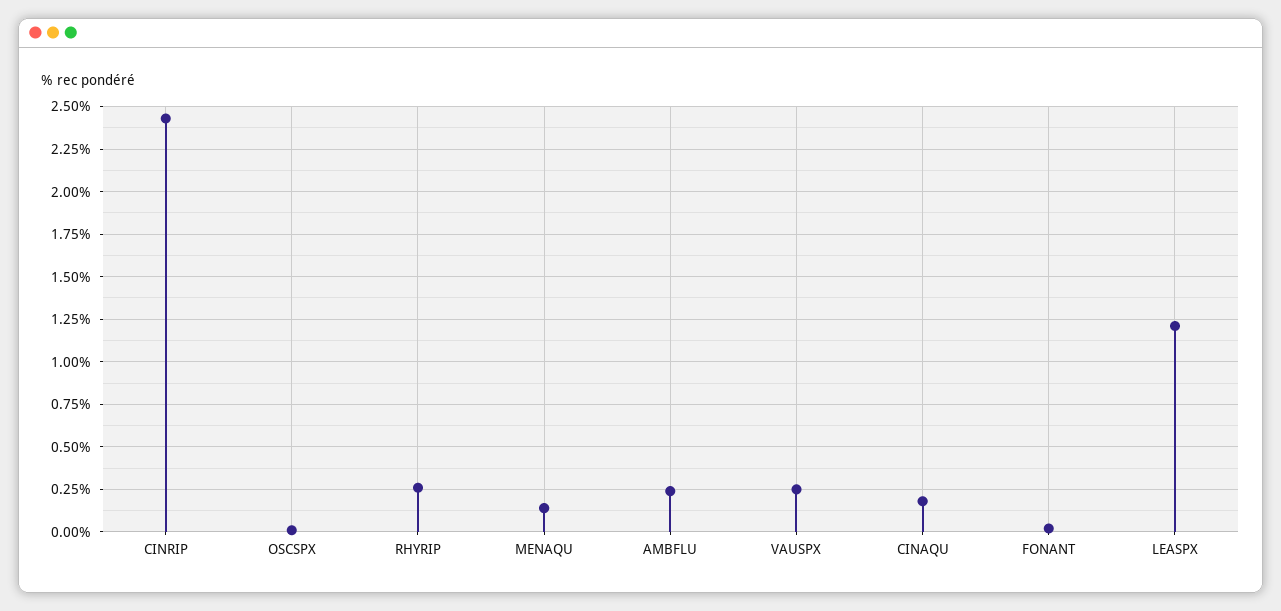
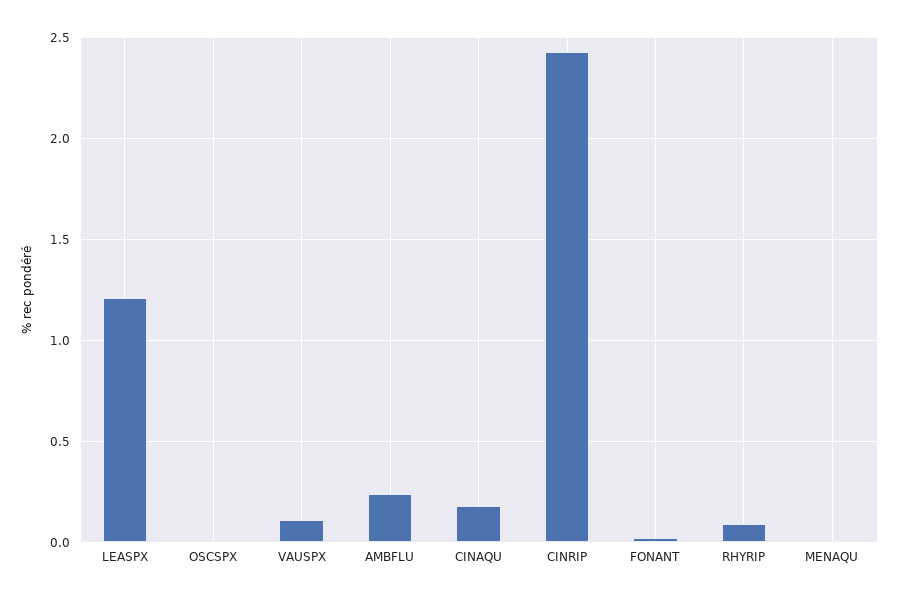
RHYRIP: 0.25 -> 0.1
MENAQU: 0.15 -> 0
VAUSPX: 0.25 -> 0.1

